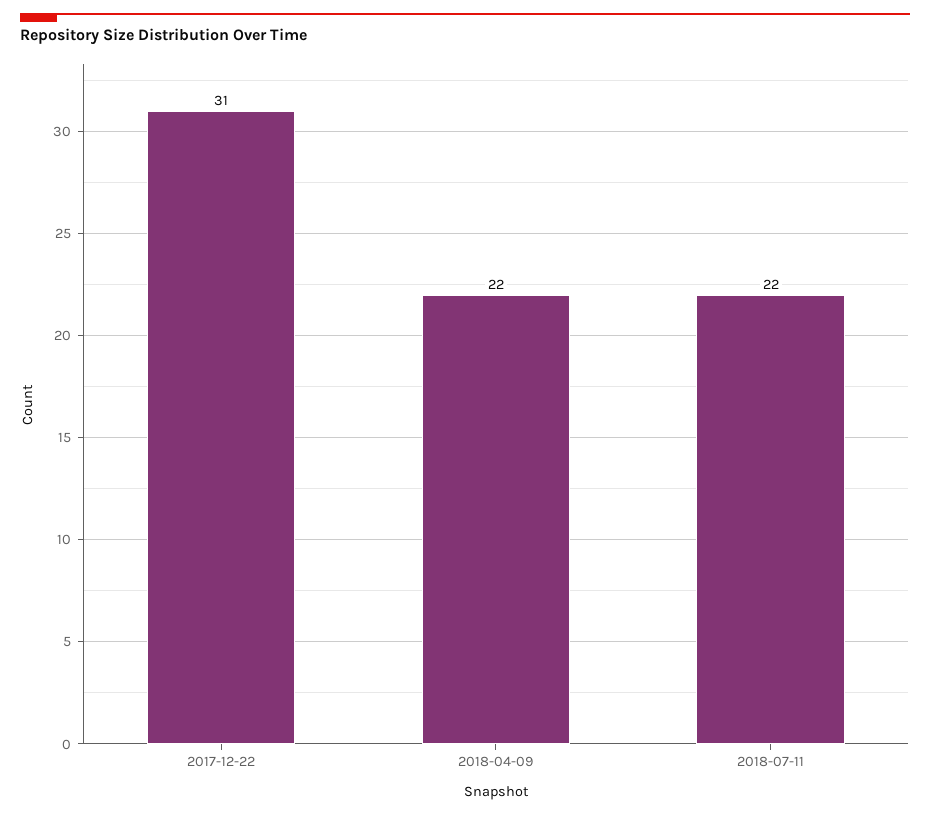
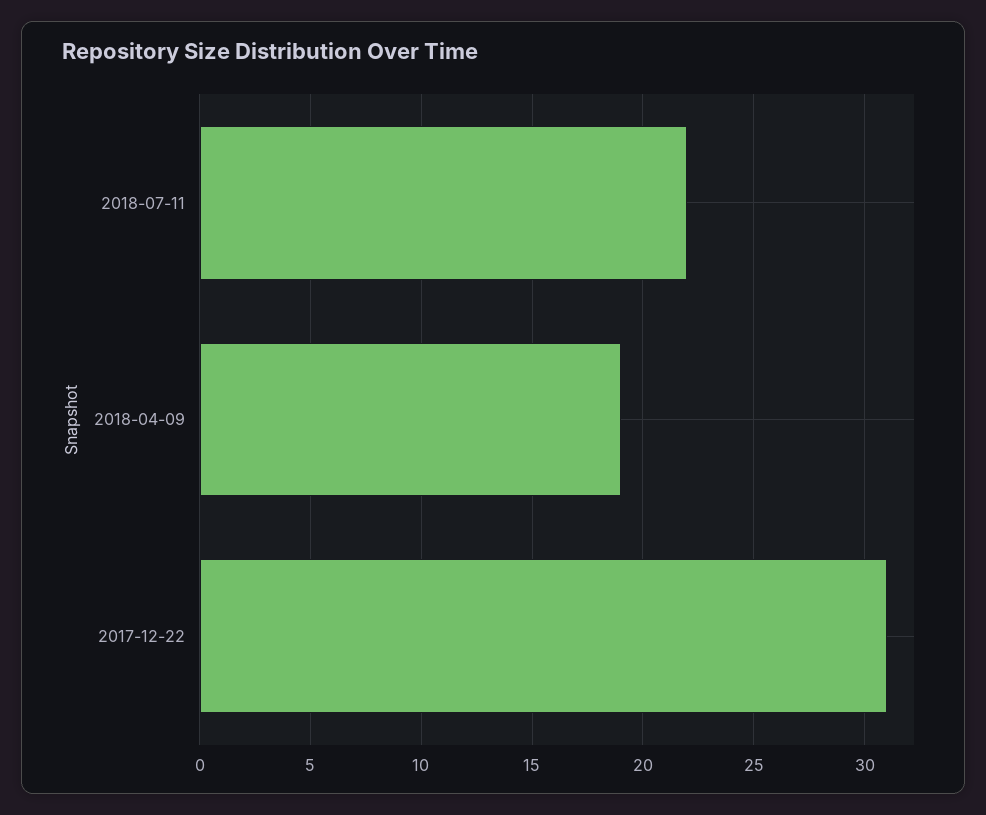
2018-04-09: 22 -> 19

